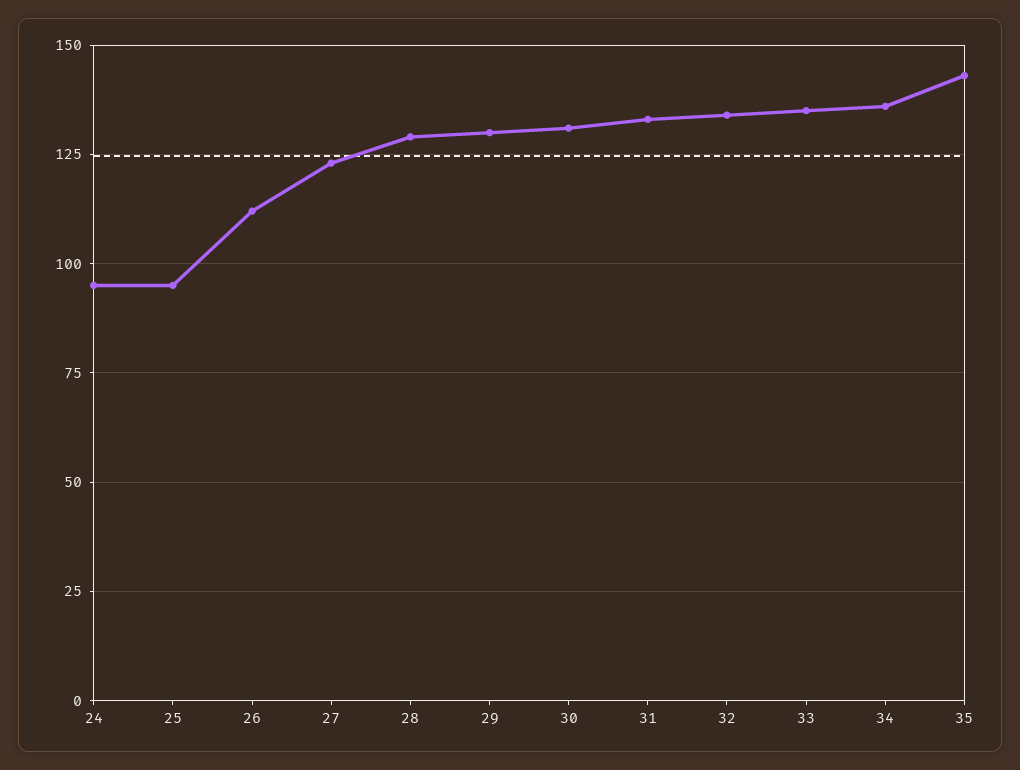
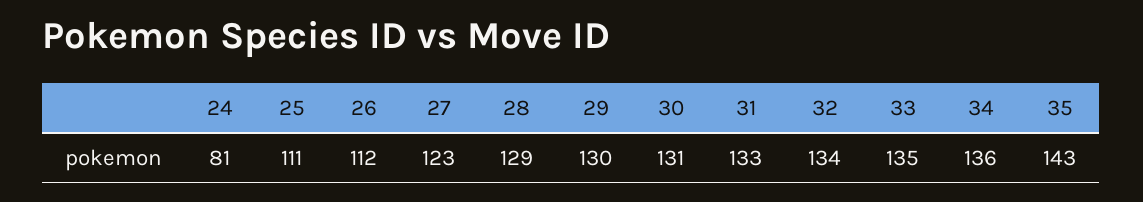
24: 95 -> 81
25: 95 -> 111

